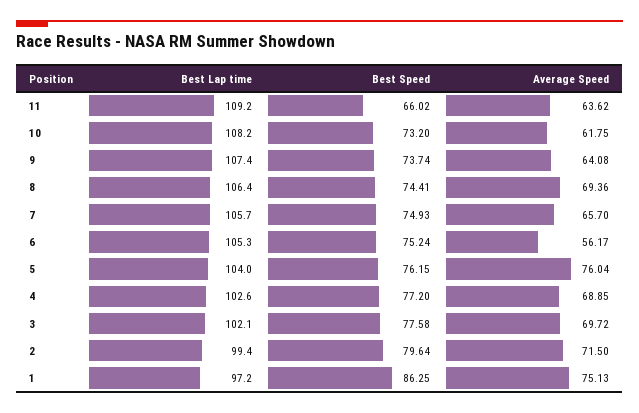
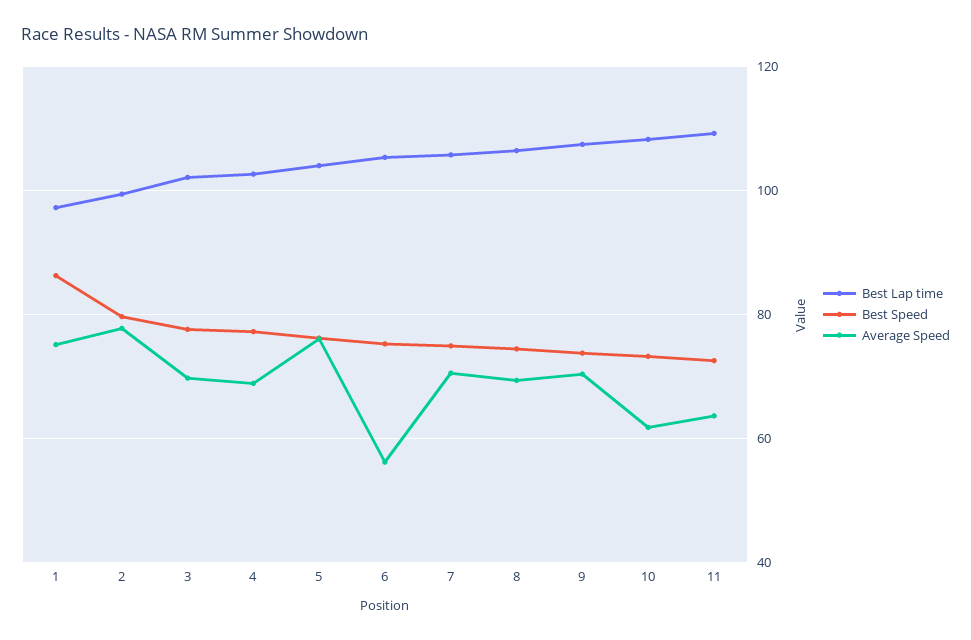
Best Speed, 11: 66.02 -> 72
Average Speed, 9: 64.08 -> 70
Average Speed, 7: 65.7 -> 70
Average Speed, 2: 71.5 -> 78

